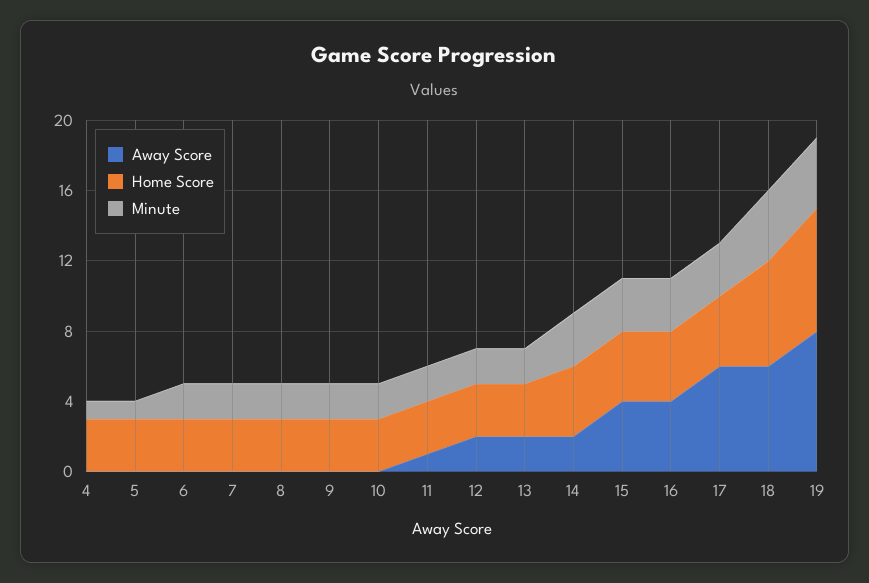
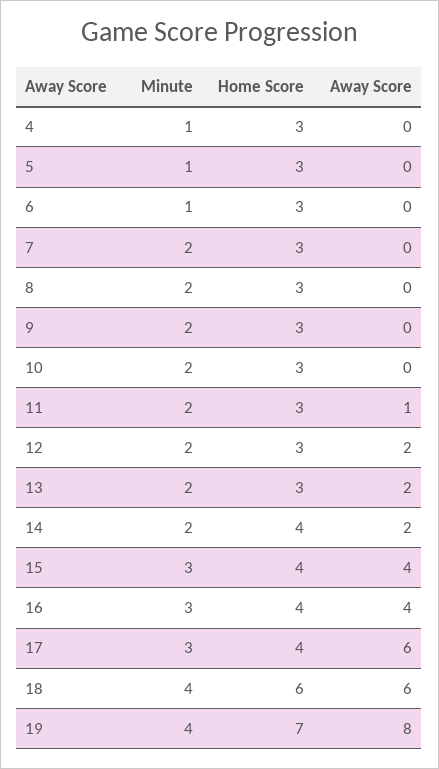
Minute, 6: 2 -> 1
Minute, 14: 3 -> 2

